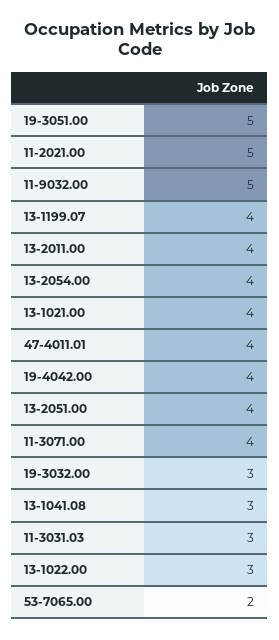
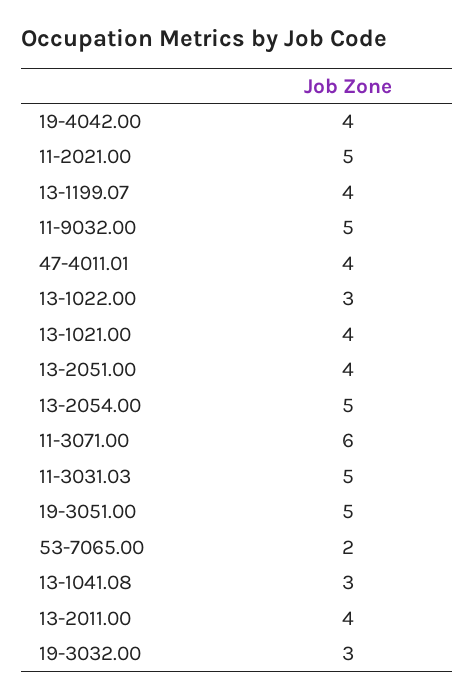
13-2054.00: 4 -> 5
11-3071.00: 4 -> 6
11-3031.03: 3 -> 5

